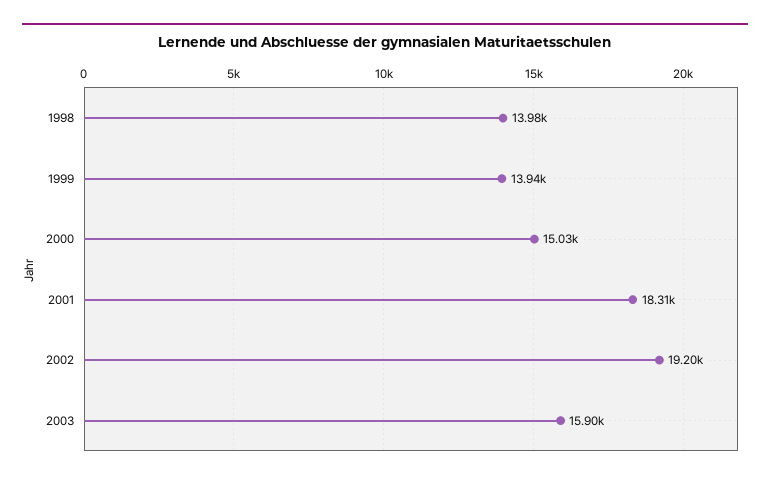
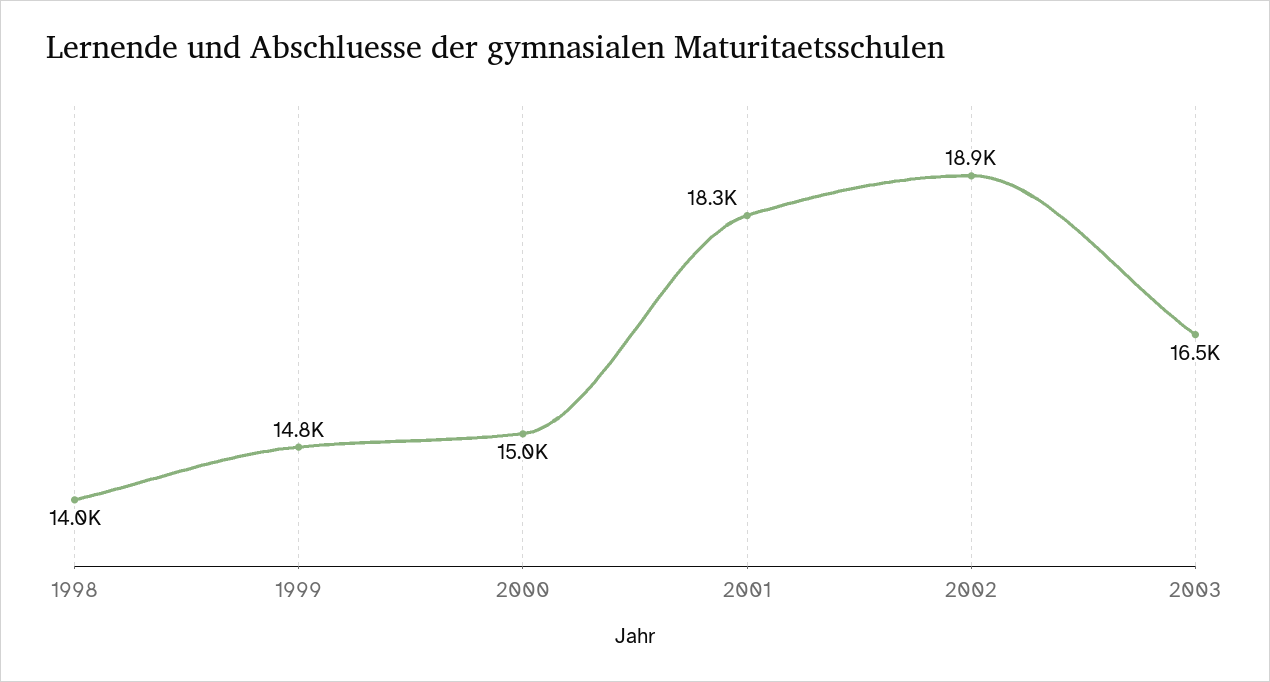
1999: 13940 -> 14800
2002: 19200 -> 18900
2003: 15900 -> 16500

